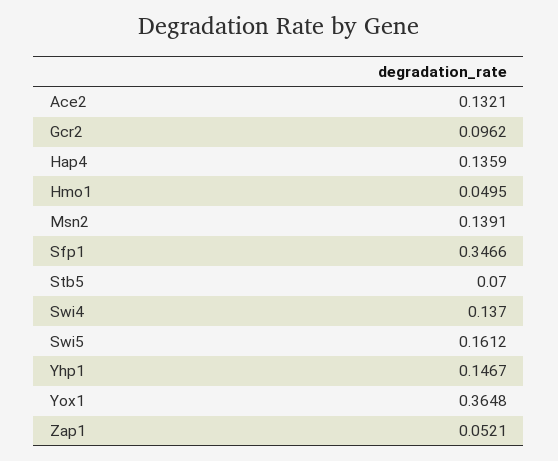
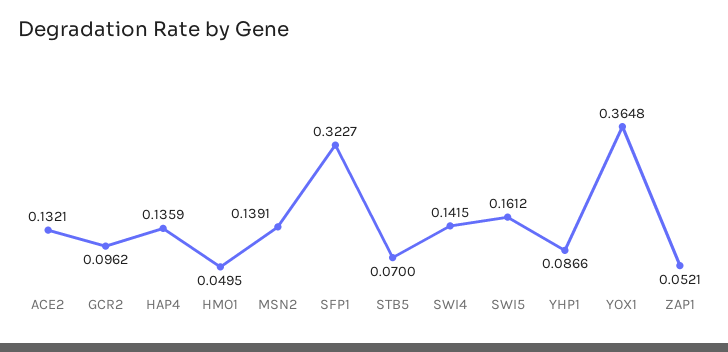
Sfp1: 0.3466 -> 0.3227
Swi4: 0.137 -> 0.1415
Yhp1: 0.1467 -> 0.0866

